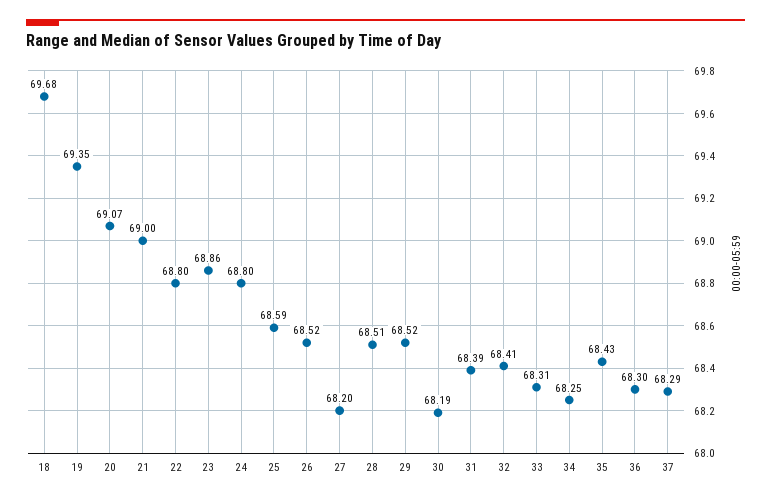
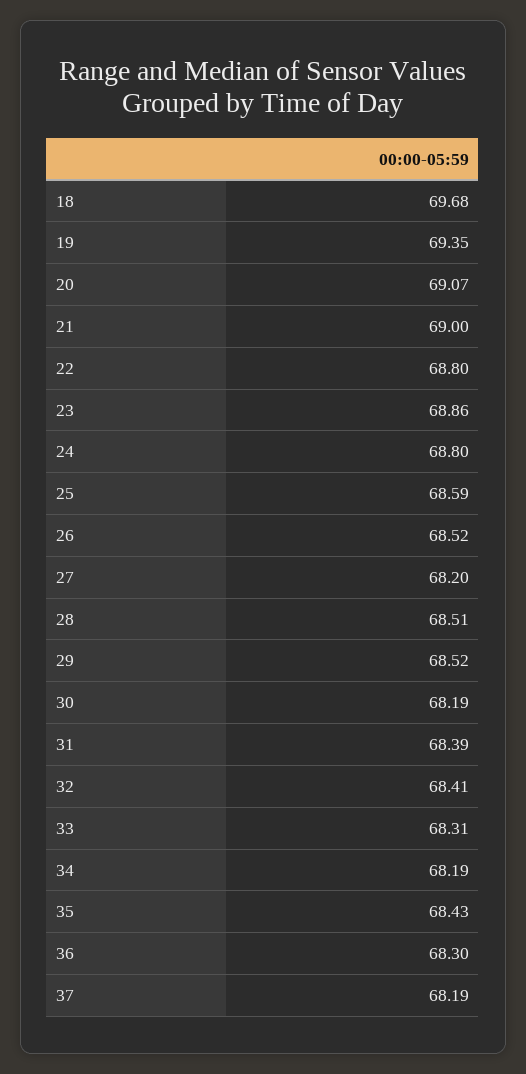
34: 68.25 -> 68.19
37: 68.29 -> 68.19

